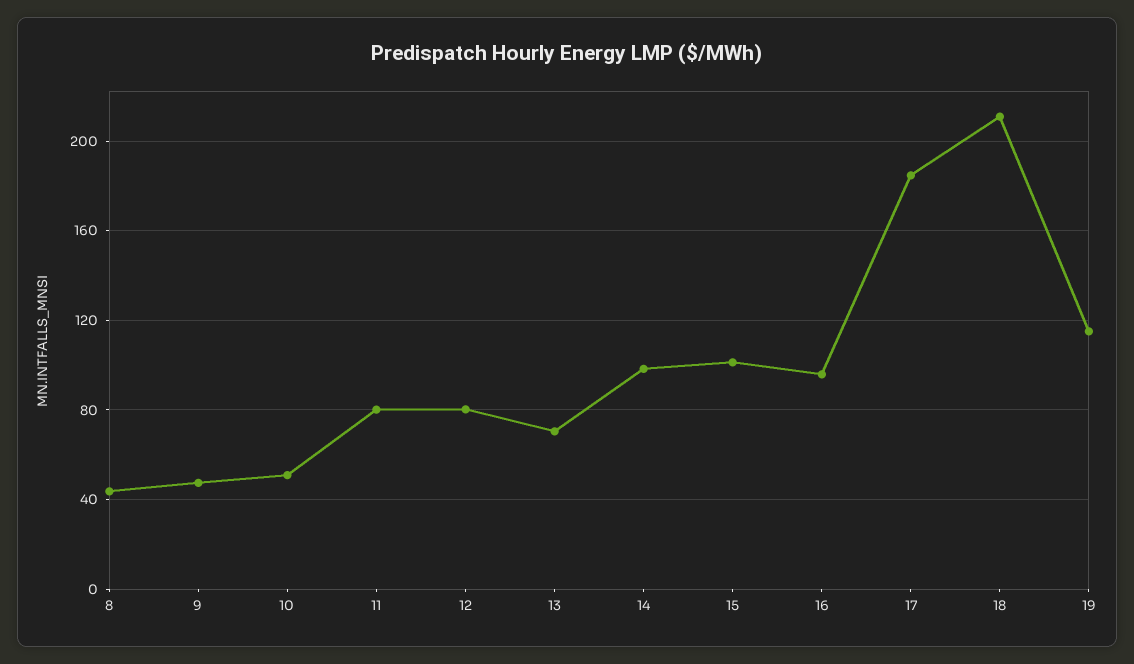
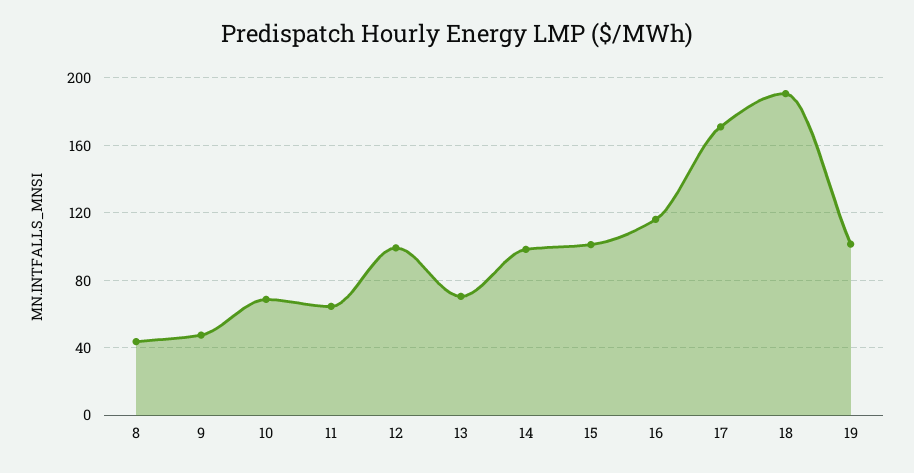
10: 50 -> 70
11: 80 -> 65
12: 80 -> 100
16: 95 -> 115
17: 185 -> 170
18: 210 -> 190
19: 115 -> 100

